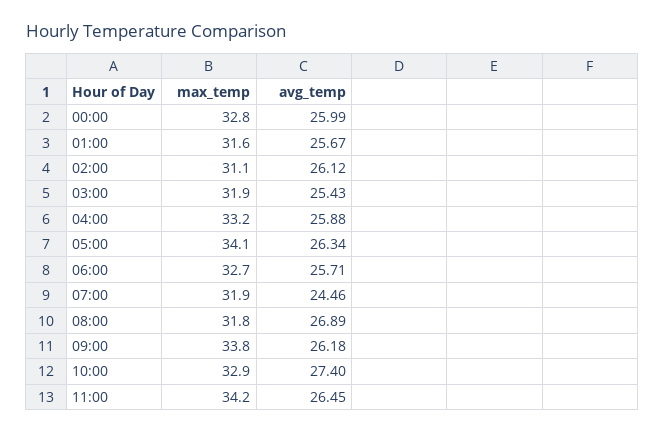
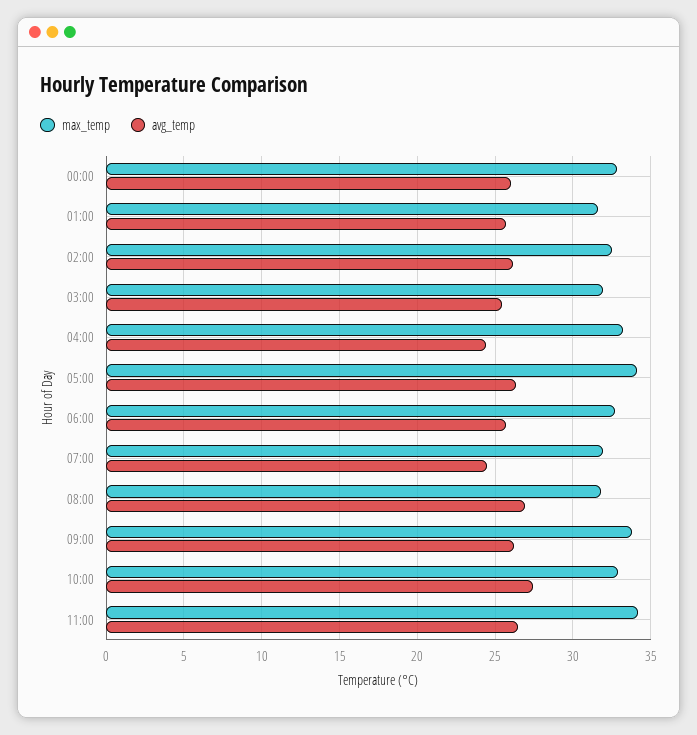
max_temp, 02:00: 31.1 -> 32.5
avg_temp, 04:00: 25.88 -> 24.5

